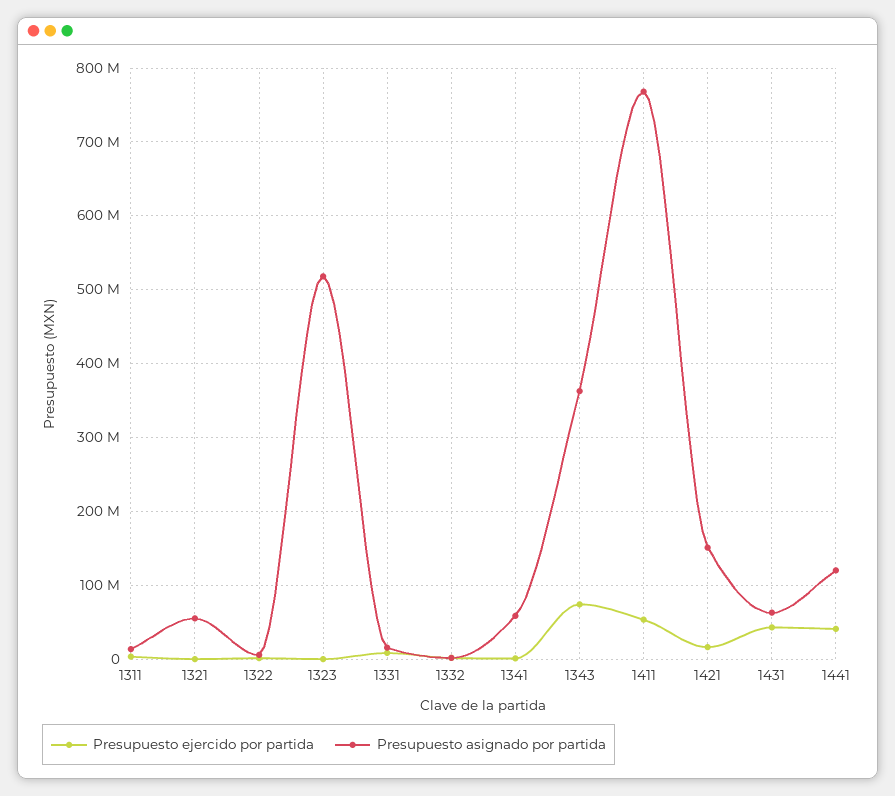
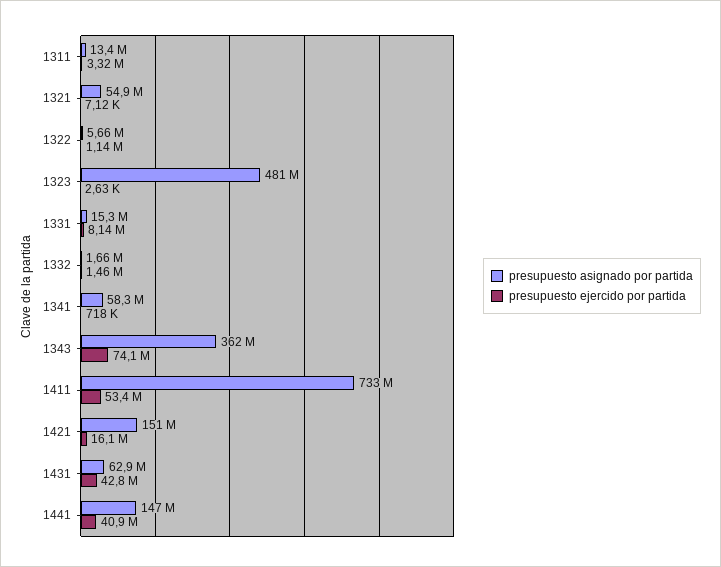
Presupuesto asignado por partida, 1323: 520000000 -> 481000000
Presupuesto asignado por partida, 1411: 770000000 -> 733000000
Presupuesto asignado por partida, 1441: 120000000 -> 147000000

